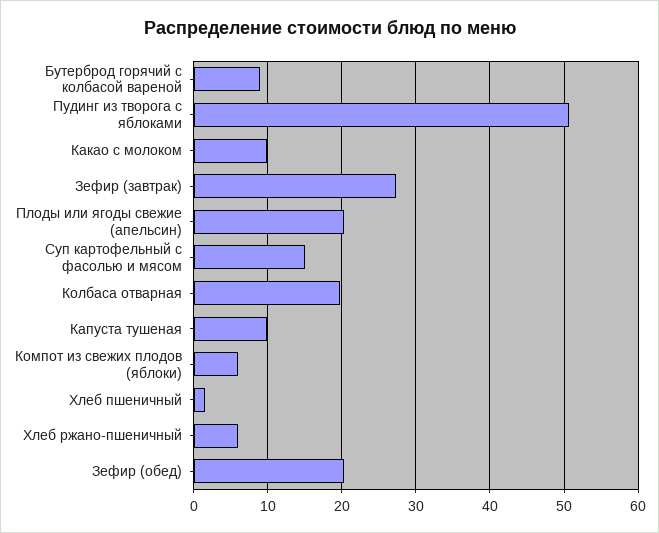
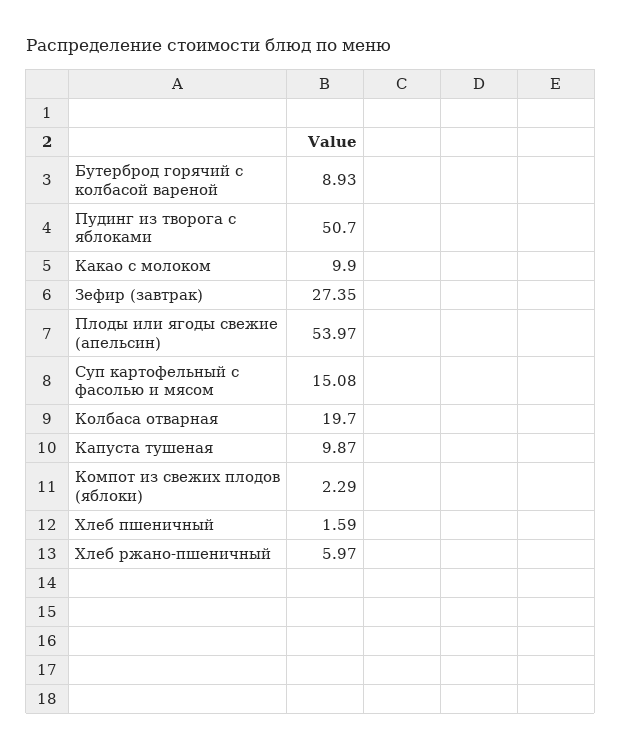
Плоды или ягоды свежие (апельсин): 20 -> 53.97
Компот из свежих плодов (яблоки): 6 -> 2.29
Зефир (обед): 20 -> none

